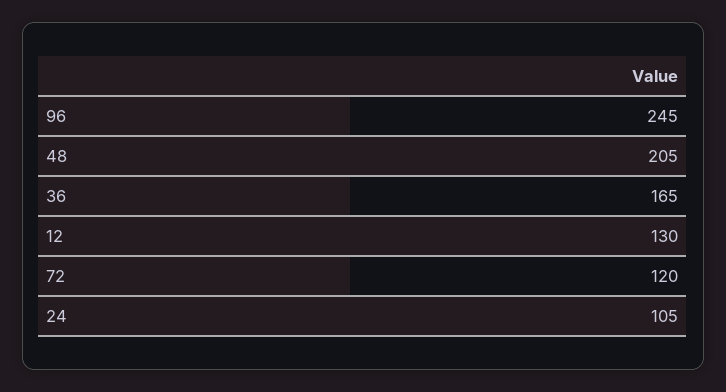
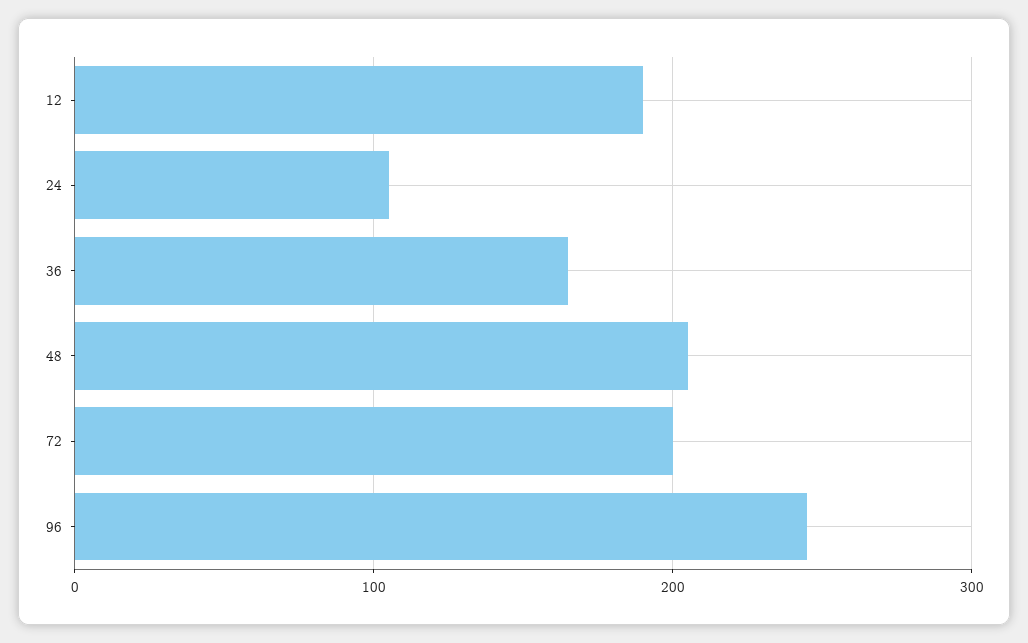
12: 130 -> 190
72: 120 -> 200

